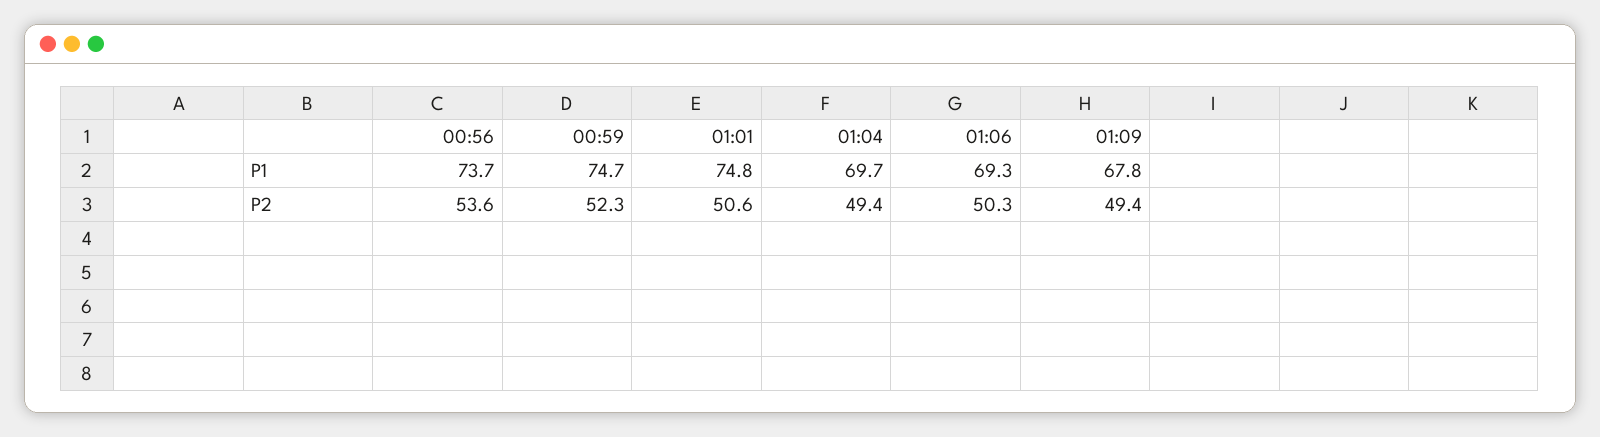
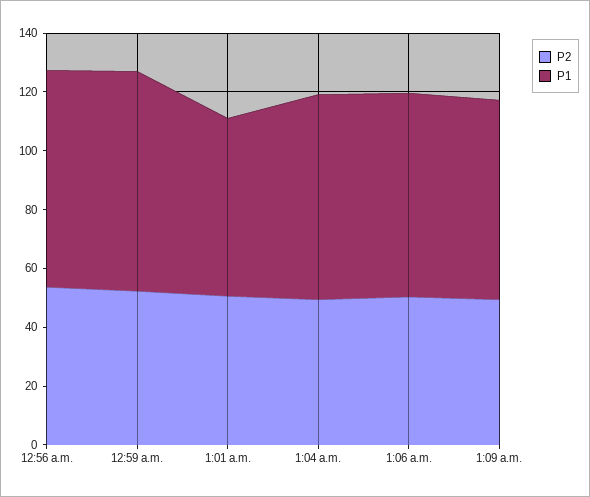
P1, 01:01: 74.8 -> 60

